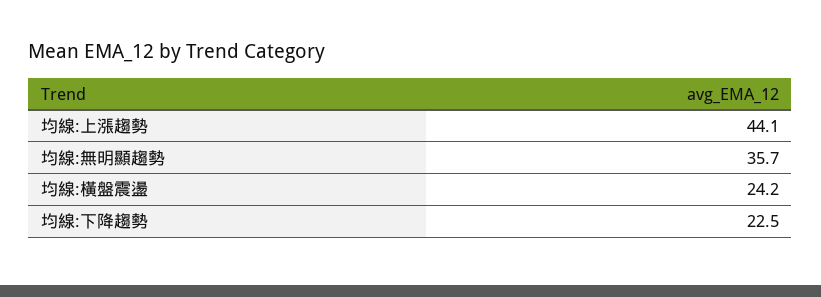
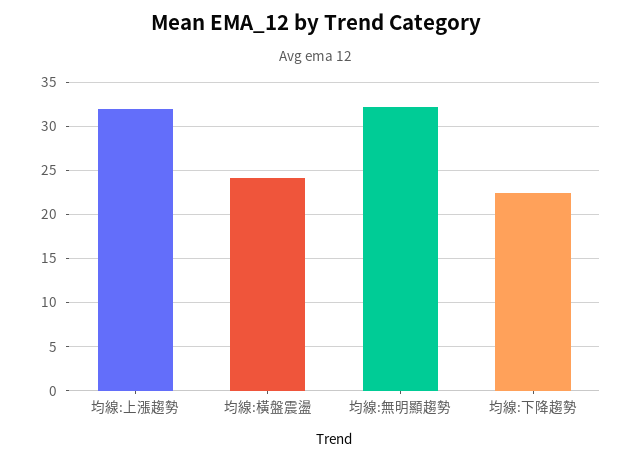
均線:上漲趨勢: 44.1 -> 32
均線:無明顯趨勢: 35.7 -> 32

